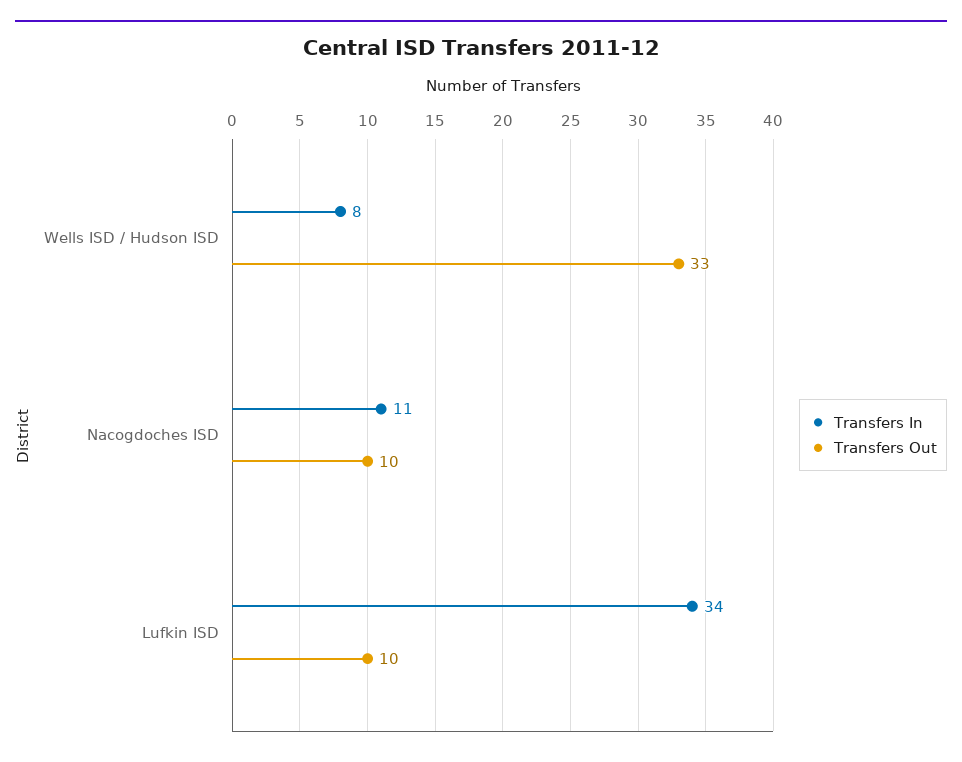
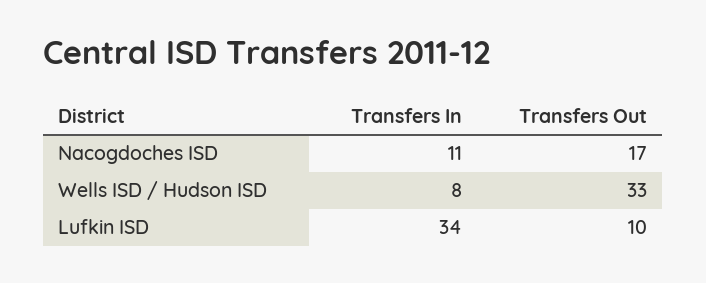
Transfers Out, Nacogdoches ISD: 10 -> 17

